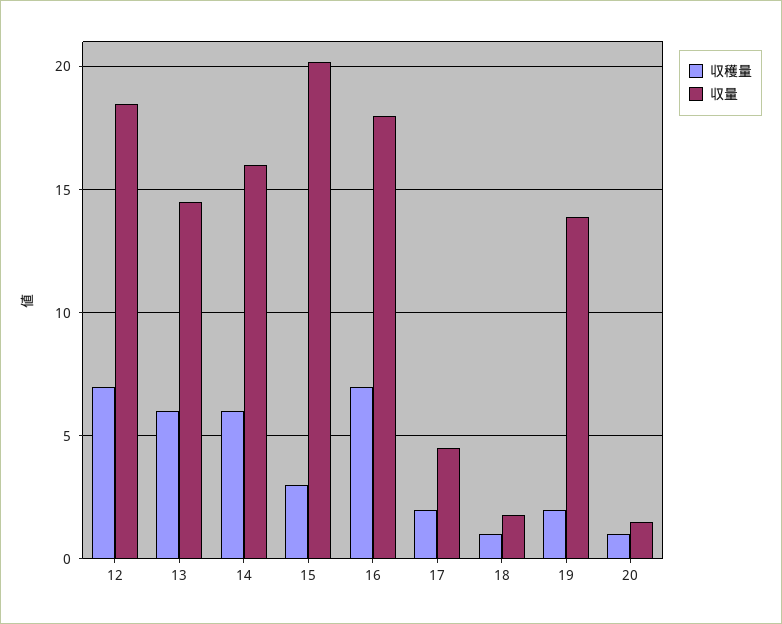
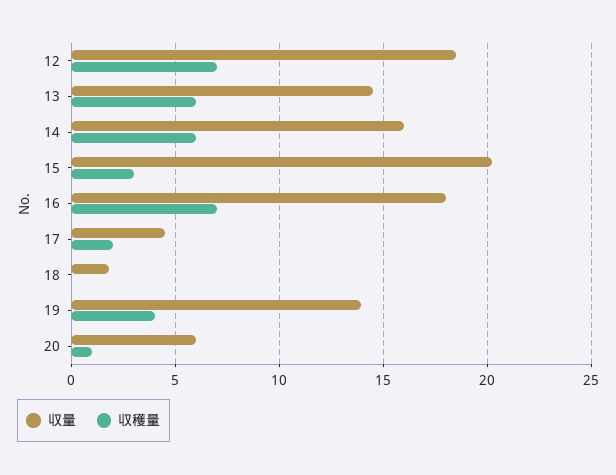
収穫量, 18: 1 -> 0
収穫量, 19: 2 -> 4
収量, 20: 1.5 -> 6

